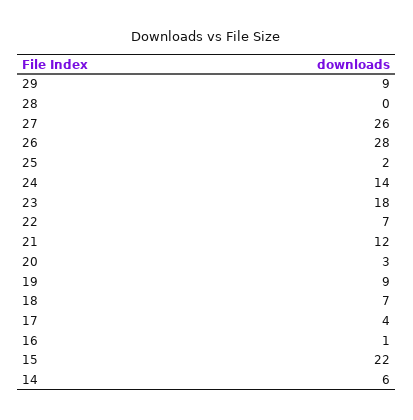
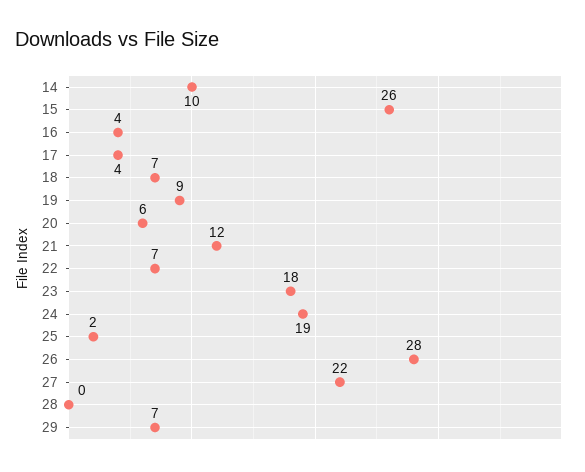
29: 9 -> 7
27: 26 -> 22
24: 14 -> 19
20: 3 -> 6
16: 1 -> 4
15: 22 -> 26
14: 6 -> 10

